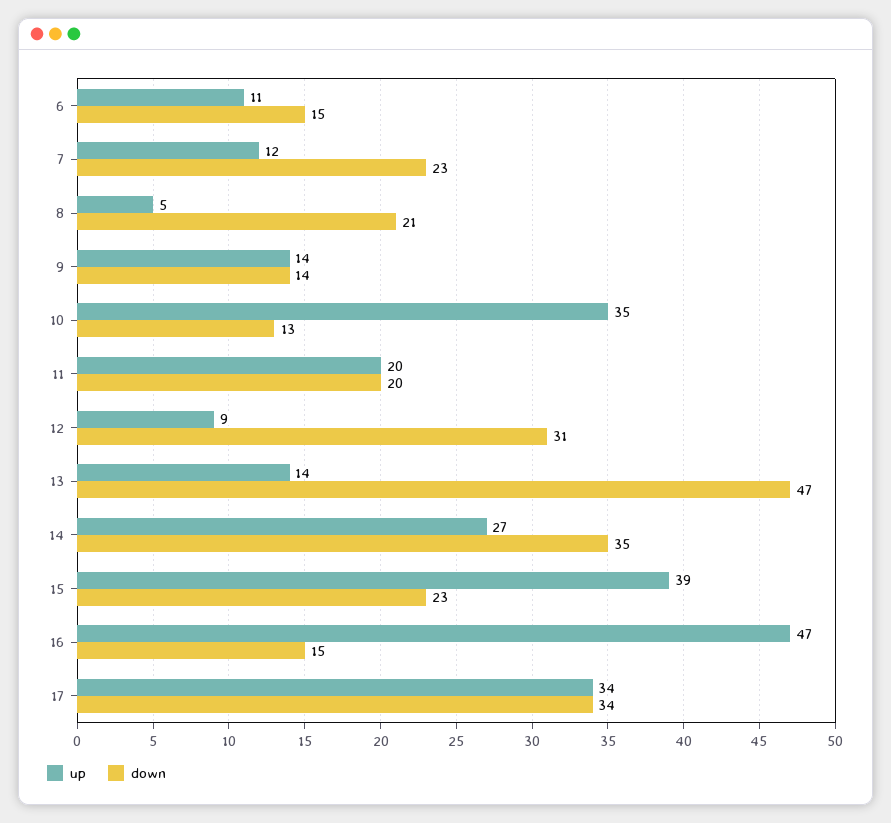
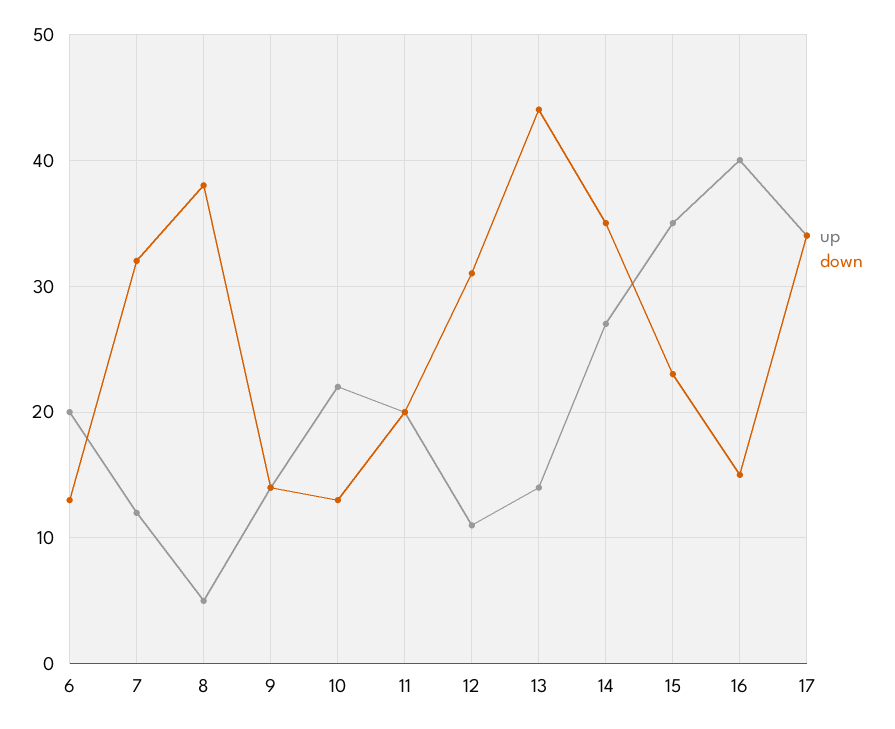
up, 6: 11 -> 20
down, 6: 15 -> 13
down, 7: 23 -> 32
down, 8: 21 -> 38
up, 10: 35 -> 22
up, 12: 9 -> 11
down, 13: 47 -> 44
up, 15: 39 -> 35
up, 16: 47 -> 40

